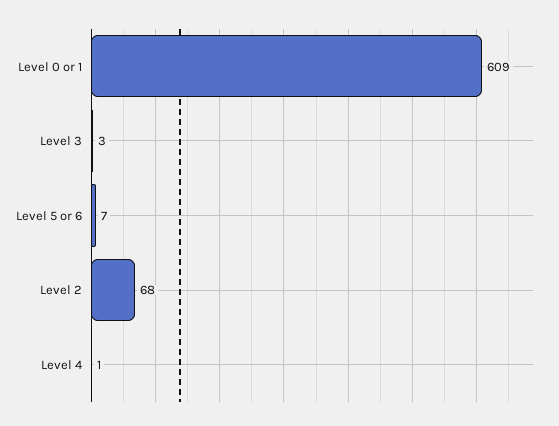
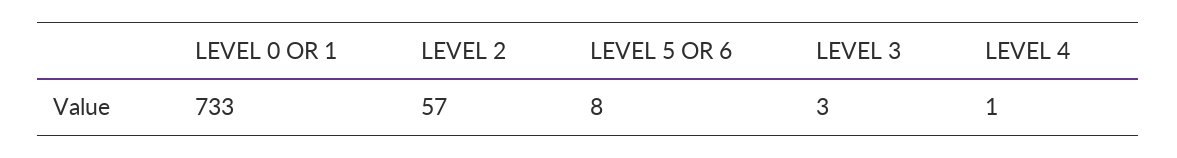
Level 0 or 1: 609 -> 733
Level 5 or 6: 7 -> 8
Level 2: 68 -> 57

